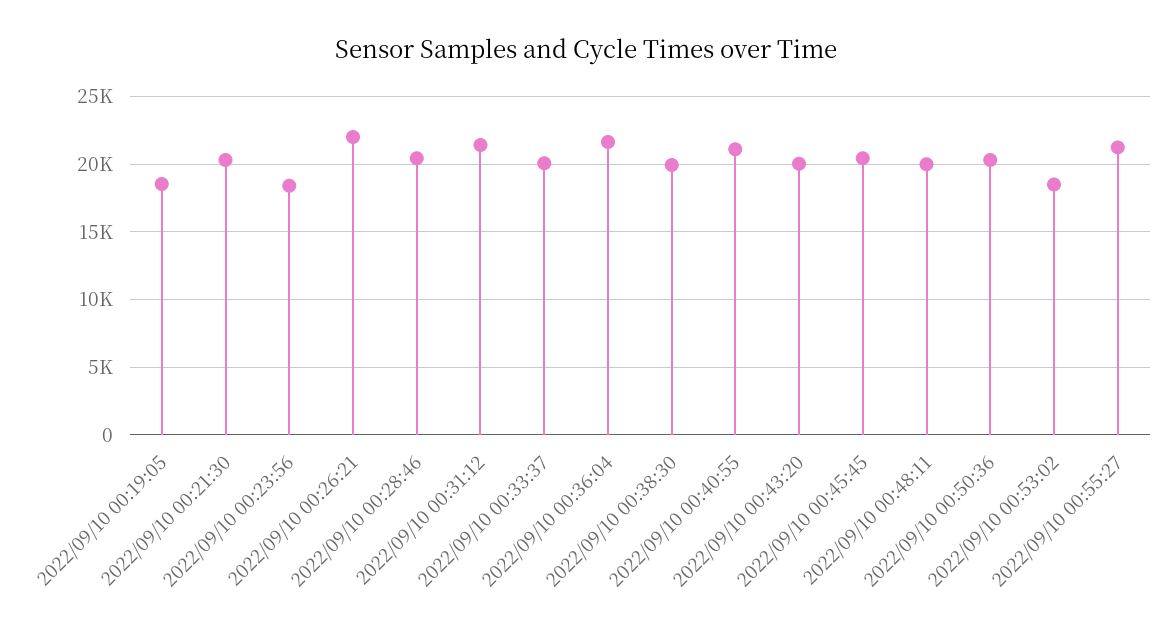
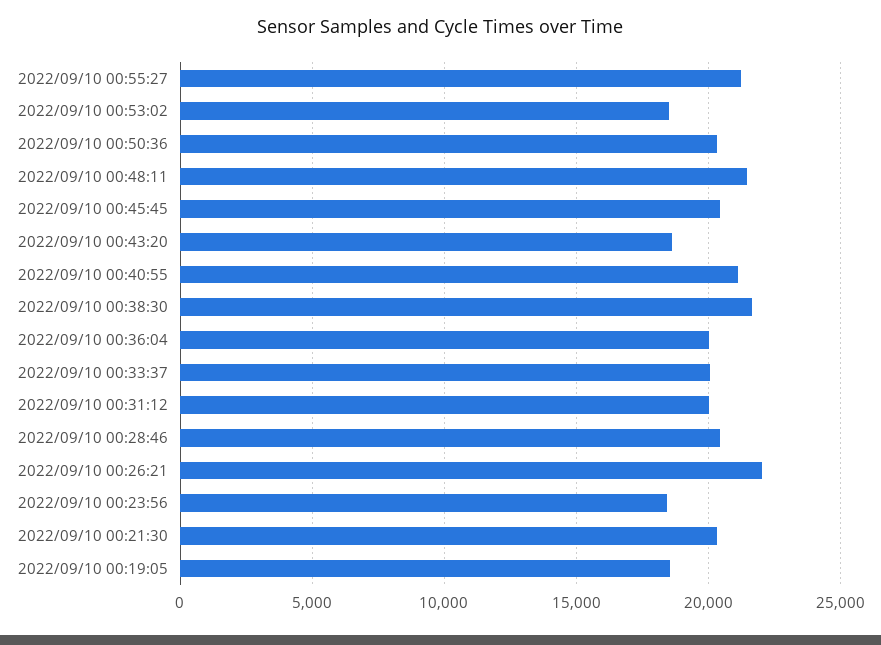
2022/09/10 00:31:12: 21500 -> 20000
2022/09/10 00:36:04: 21500 -> 20000
2022/09/10 00:38:30: 20000 -> 21500
2022/09/10 00:43:20: 20000 -> 18500
2022/09/10 00:48:11: 20000 -> 21500

